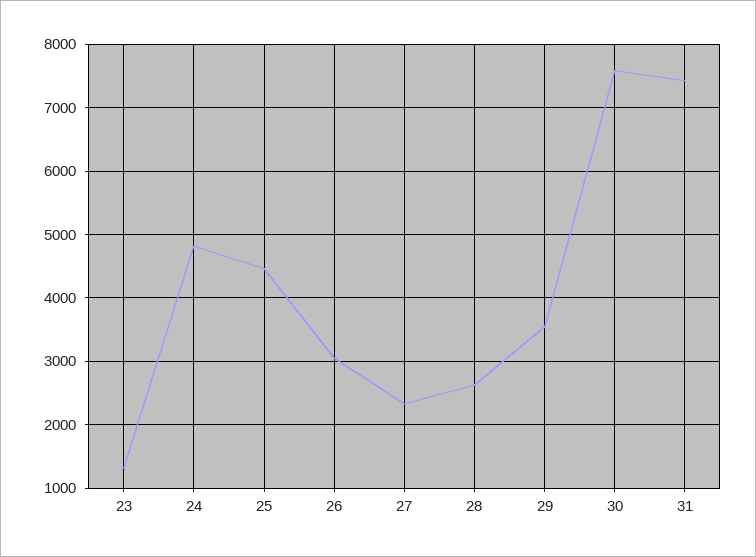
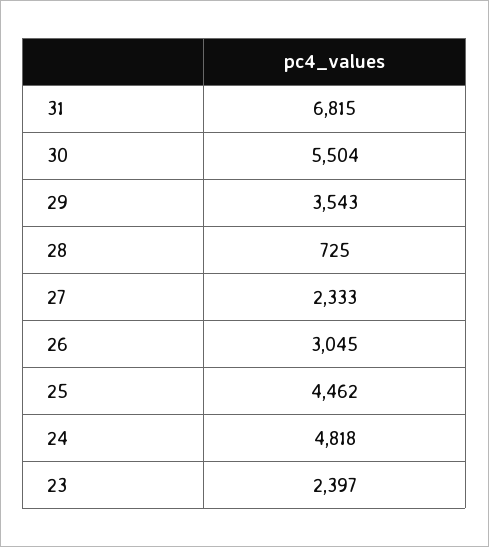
23: 1300 -> 2397
28: 2600 -> 725
30: 7600 -> 5504
31: 7400 -> 6815

